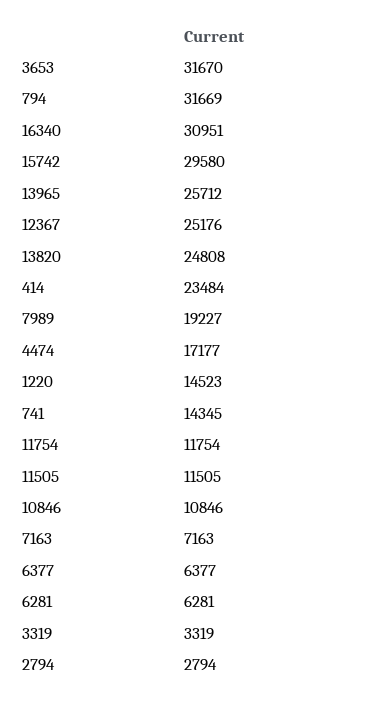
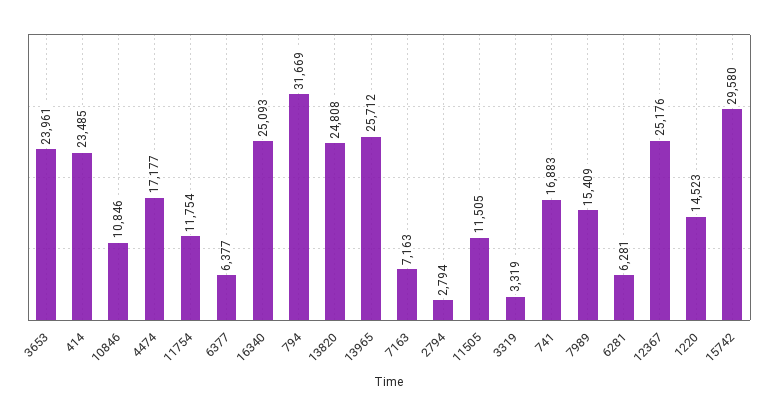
3653: 31670 -> 23961
16340: 30951 -> 25093
414: 23484 -> 23485
7989: 19227 -> 15409
741: 14345 -> 16883

